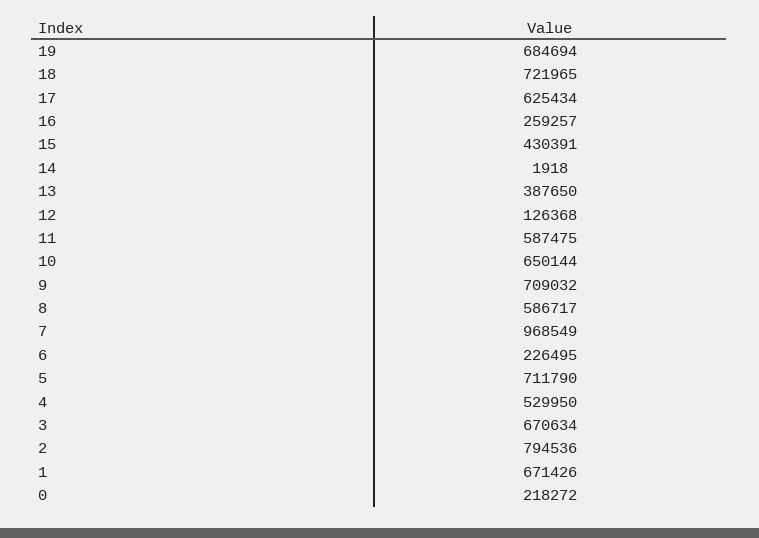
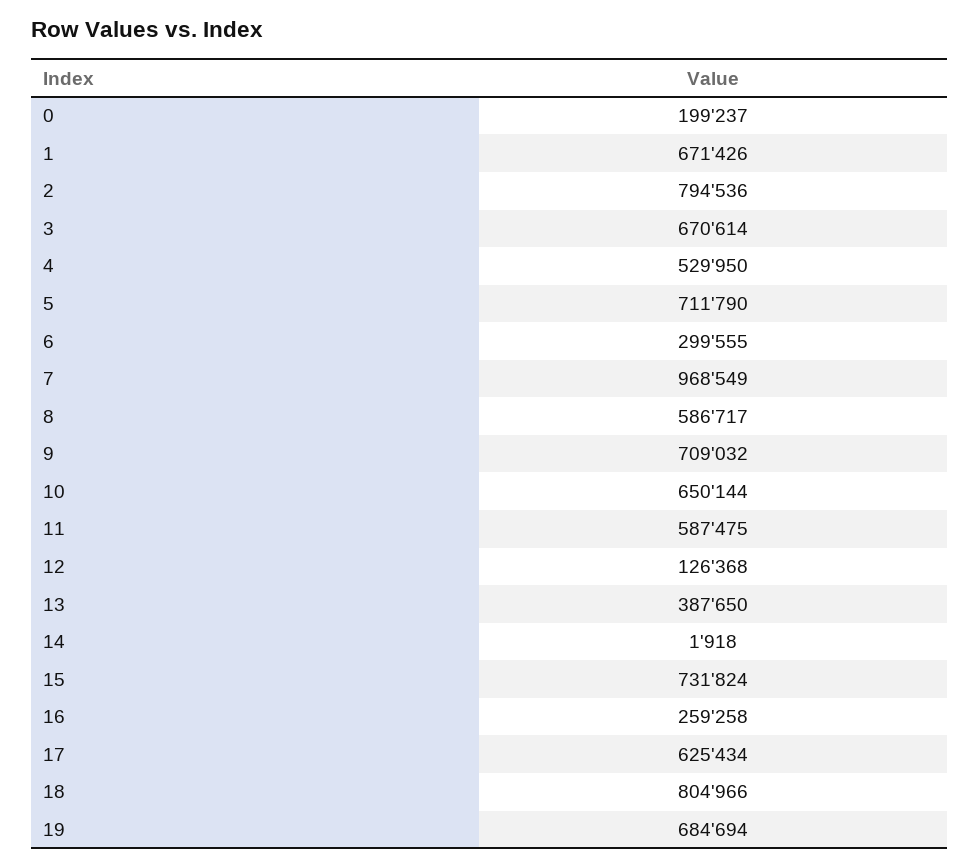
18: 721965 -> 804966
16: 259257 -> 259258
15: 430391 -> 731824
6: 226495 -> 299555
3: 670634 -> 670614
0: 218272 -> 199237

